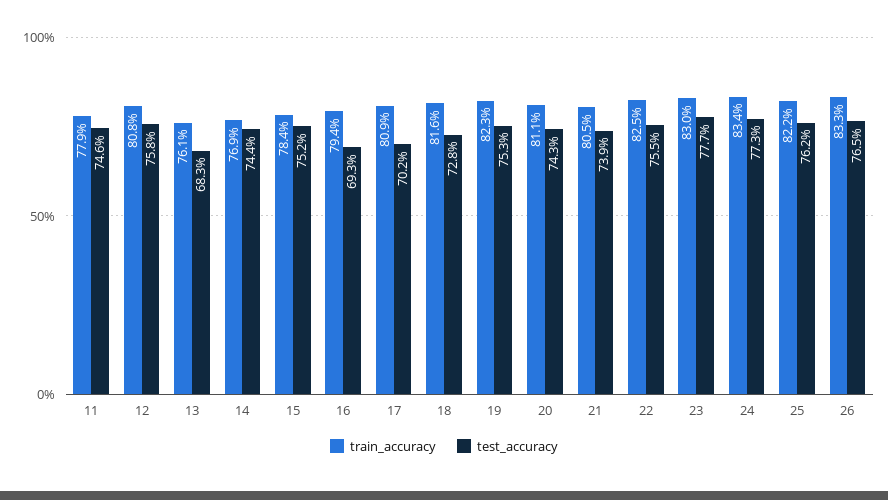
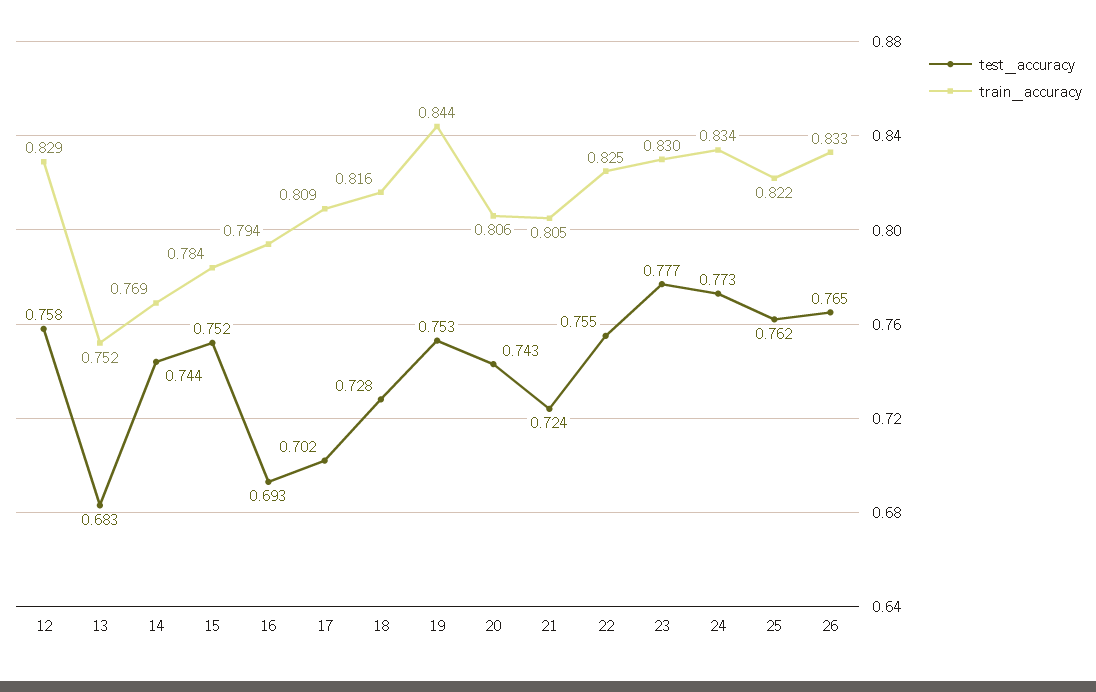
train_accuracy, 11: 0.779 -> none
test_accuracy, 11: 0.746 -> none
train_accuracy, 12: 0.808 -> 0.829
train_accuracy, 13: 0.761 -> 0.752
train_accuracy, 19: 0.823 -> 0.844
train_accuracy, 20: 0.811 -> 0.806
test_accuracy, 21: 0.739 -> 0.724

